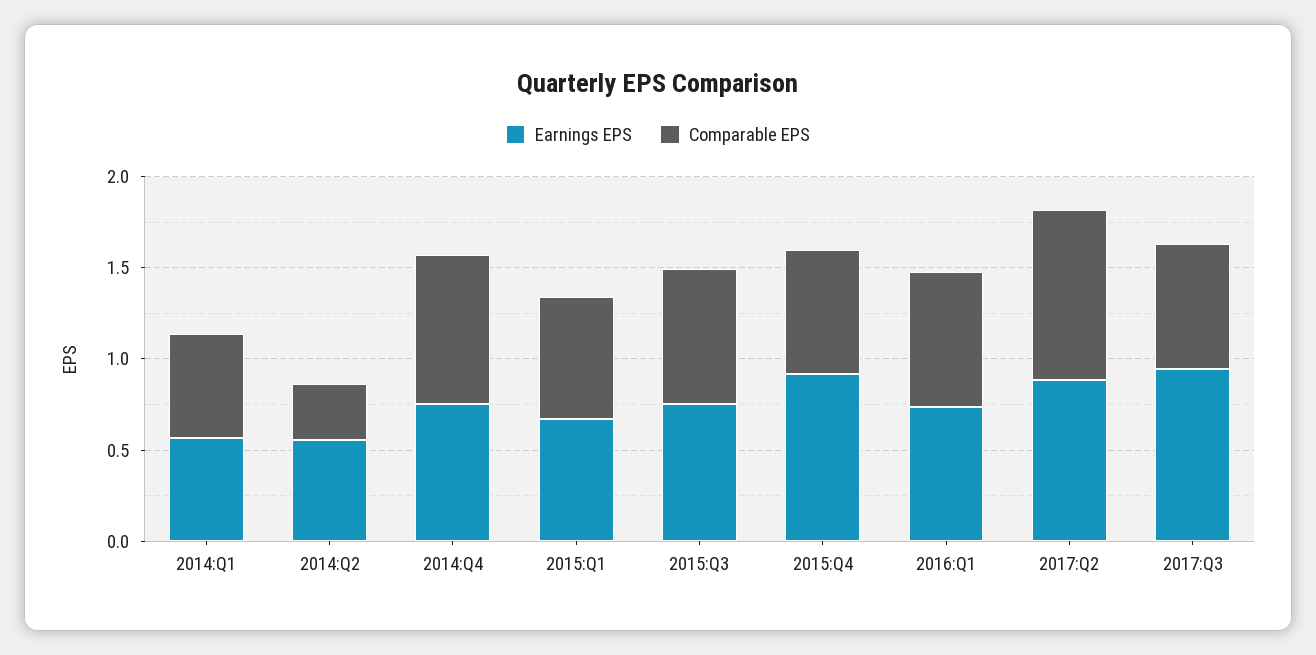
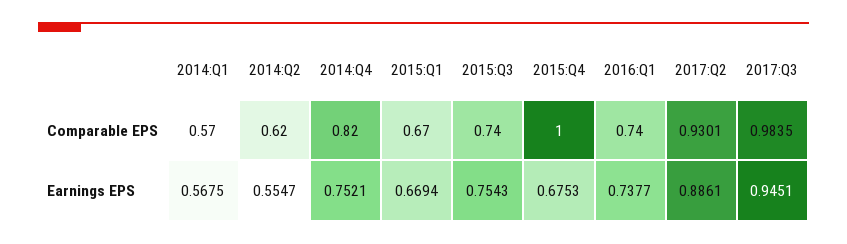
Comparable EPS, 2014:Q2: 0.3 -> 0.62
Earnings EPS, 2015:Q4: 0.9 -> 0.6753
Comparable EPS, 2015:Q4: 0.7 -> 1
Comparable EPS, 2017:Q3: 0.7 -> 0.9835

